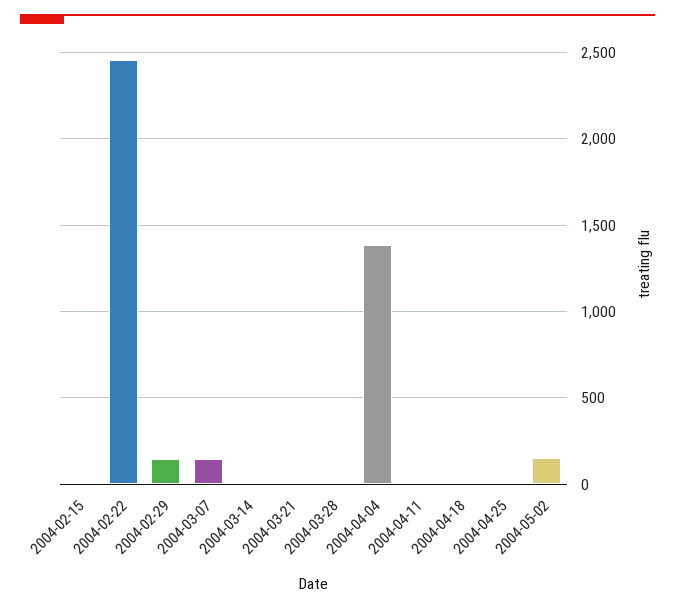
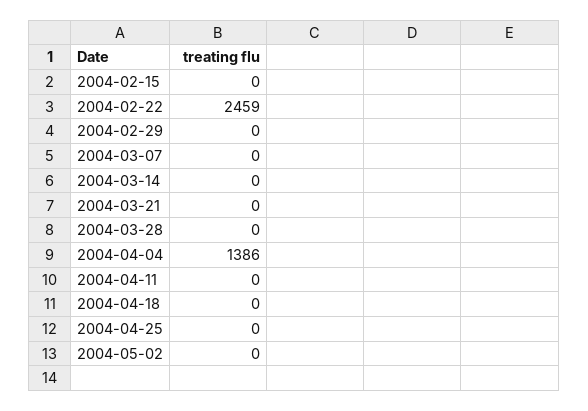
2004-02-29: 150 -> 0
2004-03-07: 150 -> 0
2004-05-02: 150 -> 0

